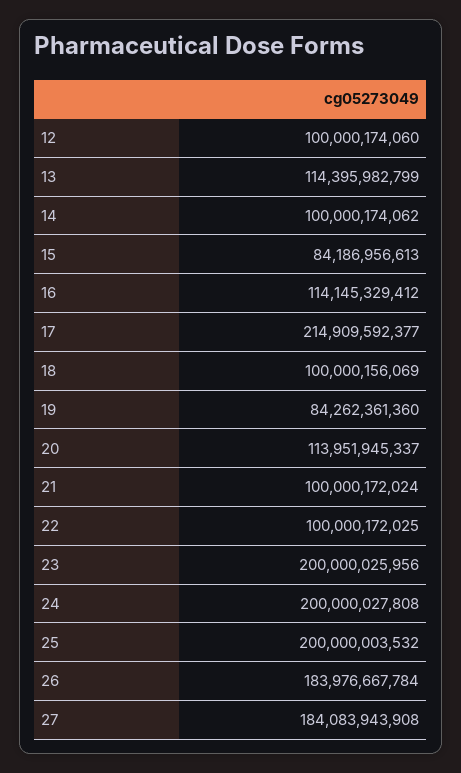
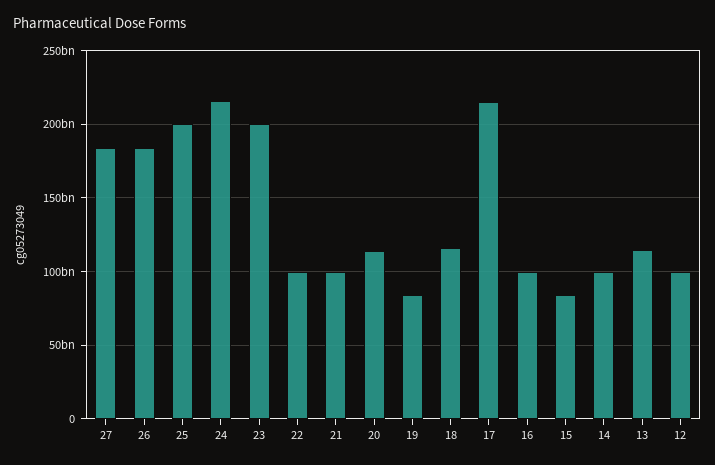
16: 114145329412 -> 100000000000
18: 100000156069 -> 115000000000
24: 200000027808 -> 215000000000

